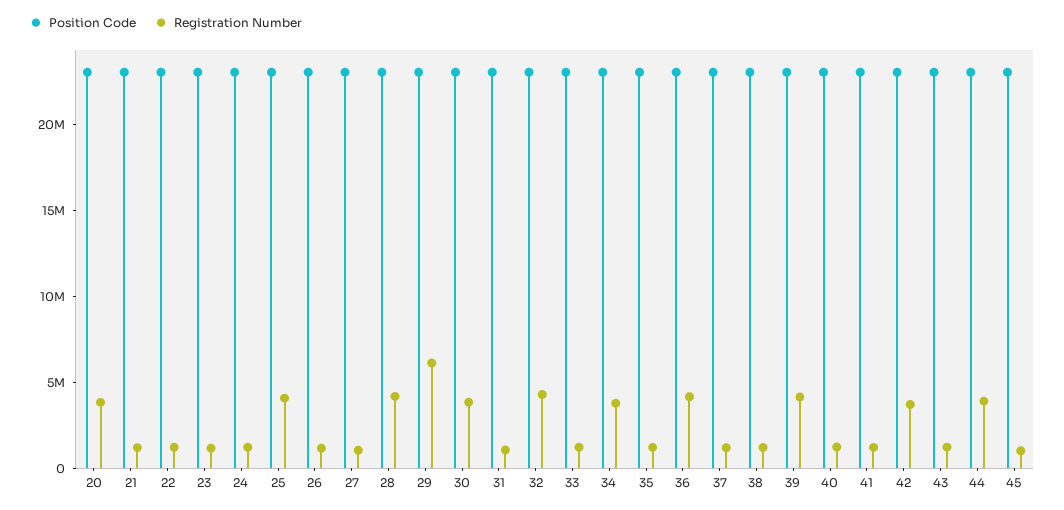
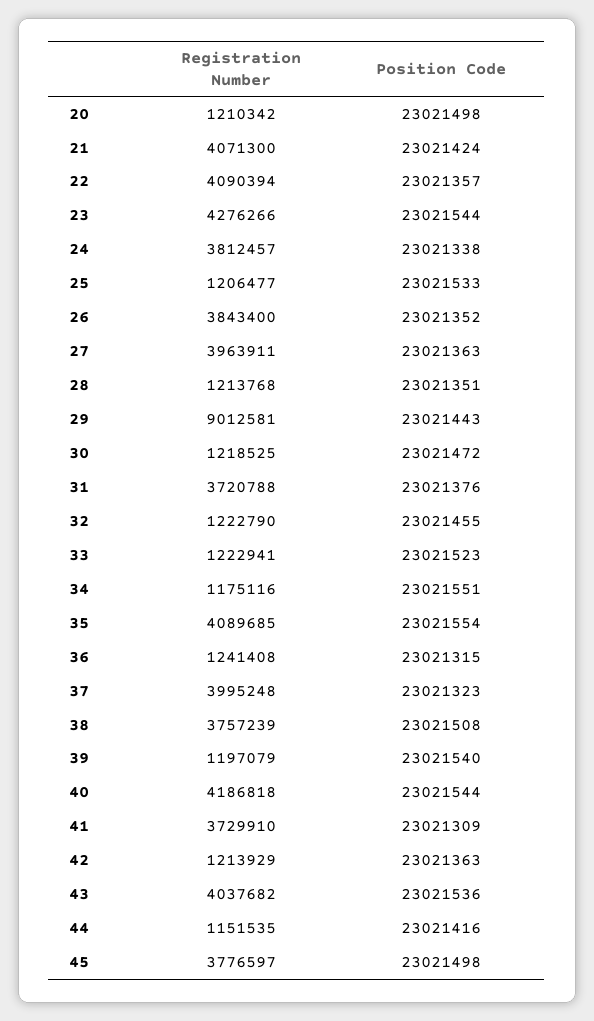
Registration Number, 20: 4000000 -> 1210342
Registration Number, 21: 1000000 -> 4071300
Registration Number, 22: 1000000 -> 4090394
Registration Number, 23: 1000000 -> 4276266
Registration Number, 24: 1000000 -> 3812457
Registration Number, 25: 4000000 -> 1206477
Registration Number, 26: 1000000 -> 3843400
Registration Number, 27: 1000000 -> 3963911
Registration Number, 28: 4000000 -> 1213768
Registration Number, 29: 6000000 -> 9012581
Registration Number, 30: 4000000 -> 1218525
Registration Number, 31: 1000000 -> 3720788
Registration Number, 32: 4000000 -> 1222790
Registration Number, 34: 4000000 -> 1175116
Registration Number, 35: 1000000 -> 4089685
Registration Number, 36: 4000000 -> 1241408
Registration Number, 37: 1000000 -> 3995248
Registration Number, 38: 1000000 -> 3757239
Registration Number, 39: 4000000 -> 1197079
Registration Number, 40: 1000000 -> 4186818
Registration Number, 41: 1000000 -> 3729910
Registration Number, 42: 4000000 -> 1213929
Registration Number, 43: 1000000 -> 4037682
Registration Number, 44: 4000000 -> 1151535
Registration Number, 45: 1000000 -> 3776597

